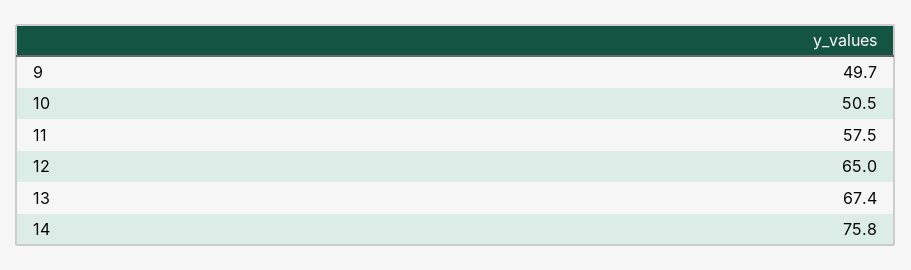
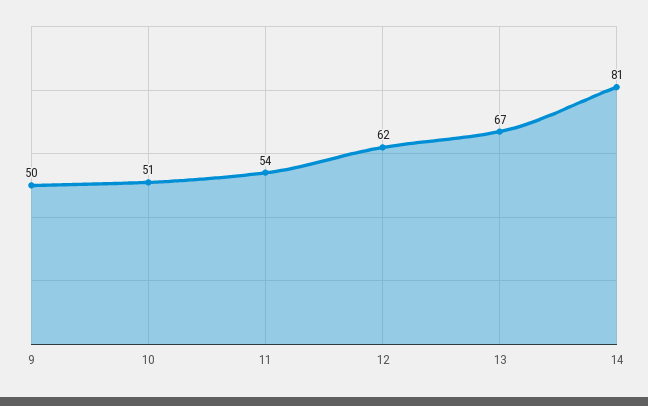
11: 57.5 -> 54
12: 65 -> 62
14: 75.8 -> 81

